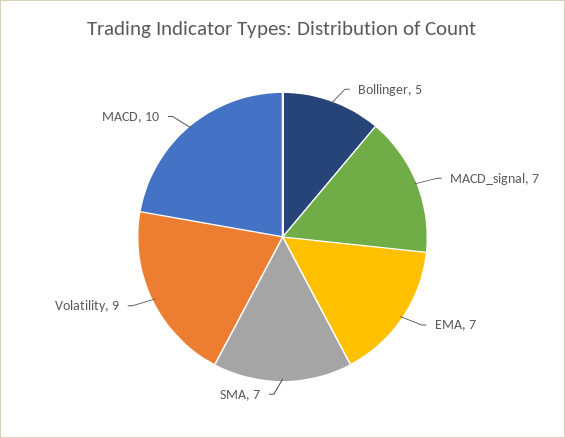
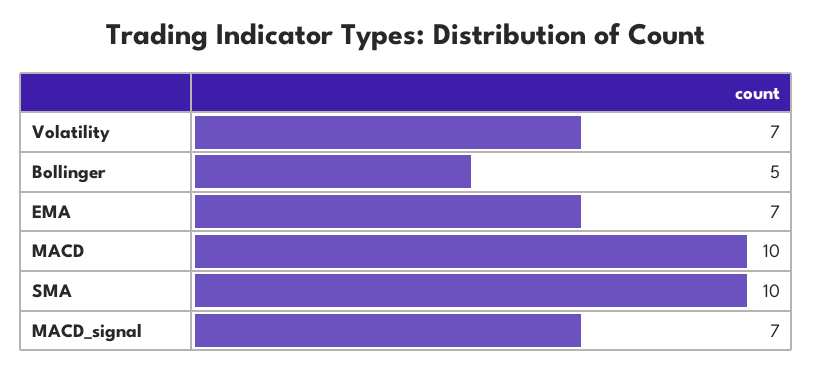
SMA: 7 -> 10
Volatility: 9 -> 7

